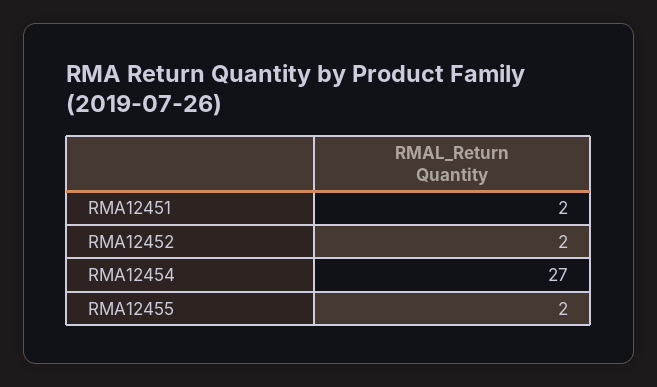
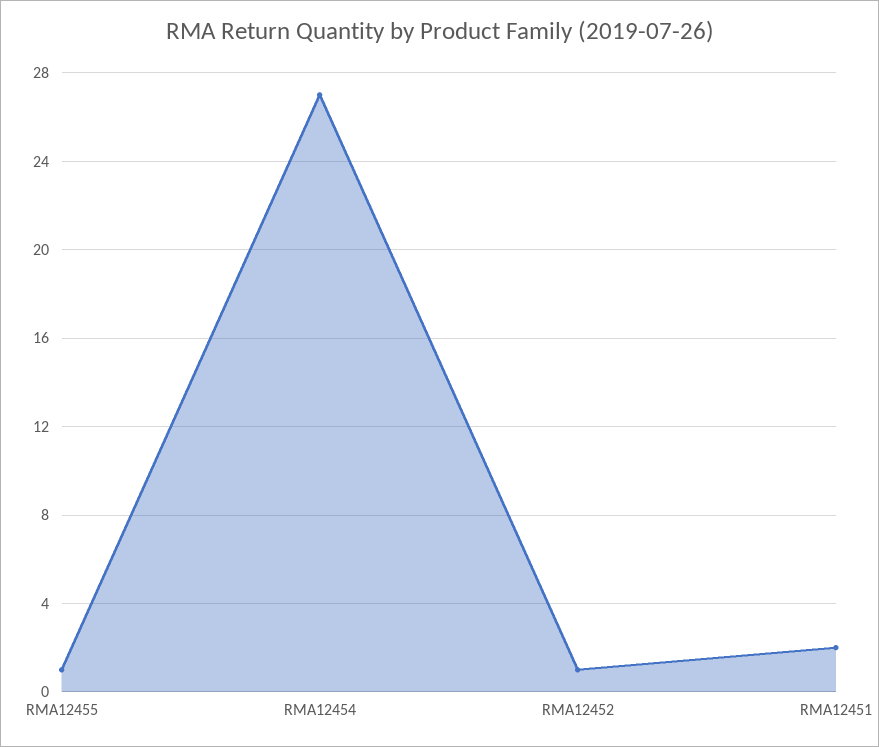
RMA12452: 2 -> 1
RMA12455: 2 -> 1

